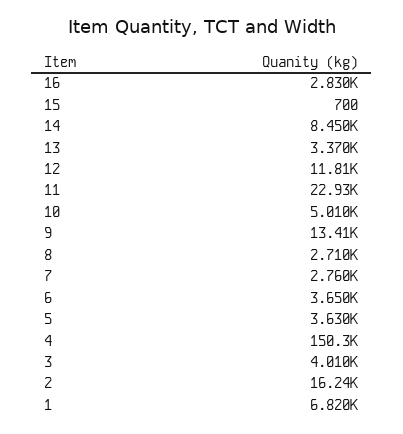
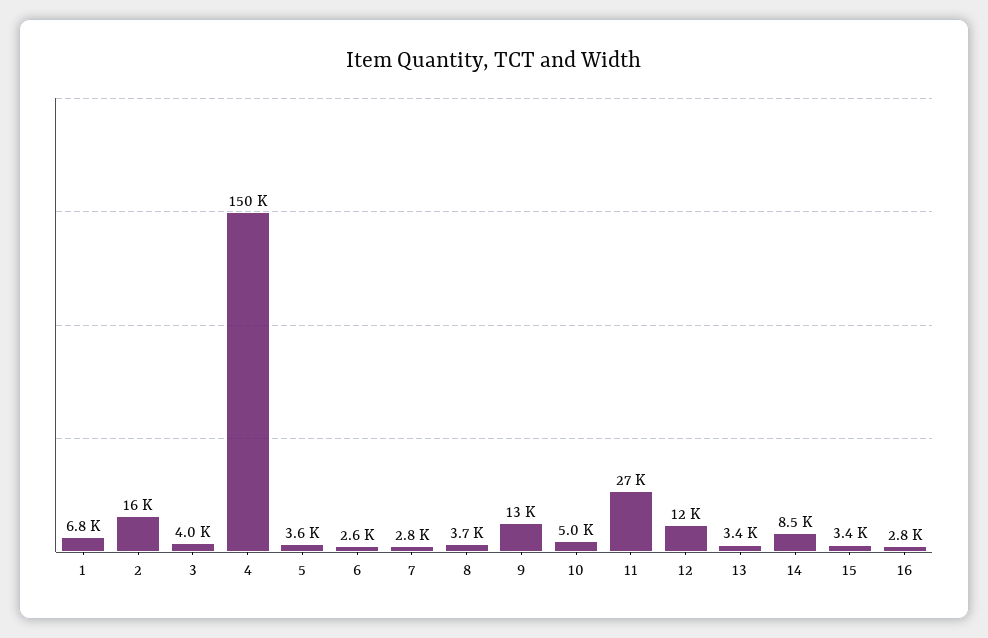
15: 700 -> 3400
11: 22930 -> 27000
8: 2710 -> 3700
6: 3650 -> 2600

